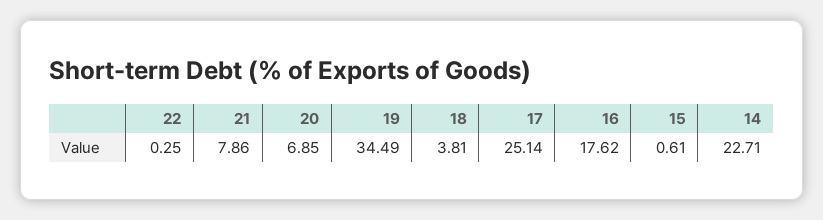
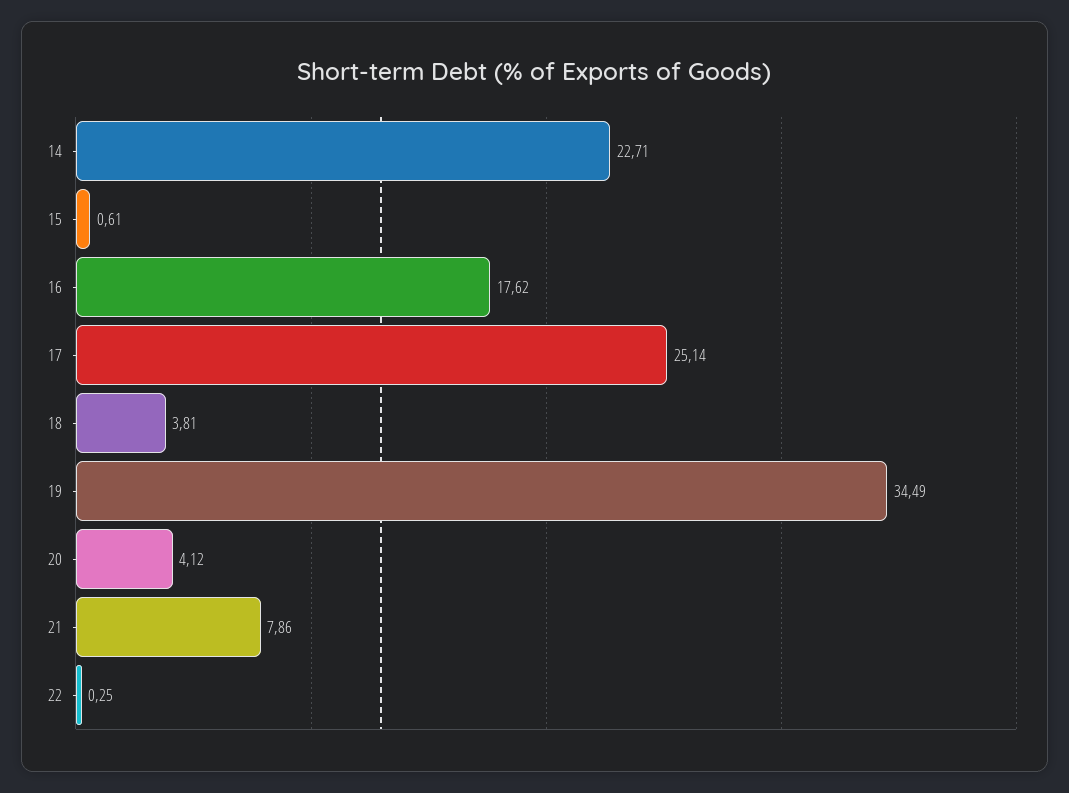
20: 6.85 -> 4.12

